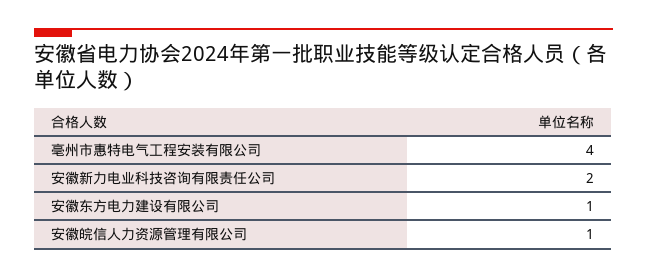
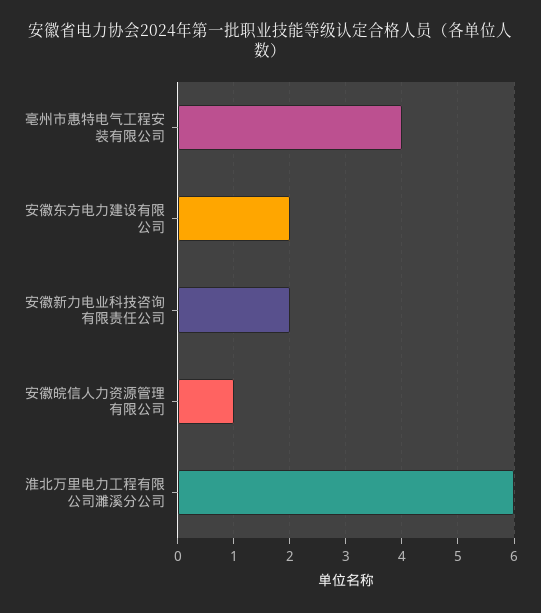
安徽东方电力建设有限公司: 1 -> 2
淮北万里电力工程有限公司濉溪分公司: none -> 6

